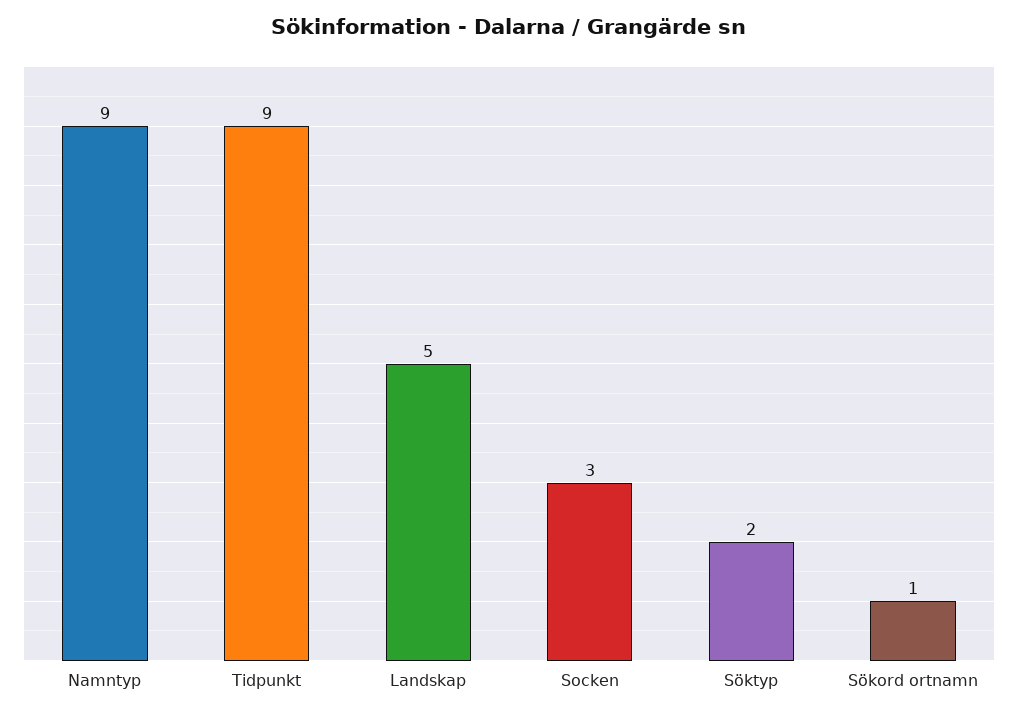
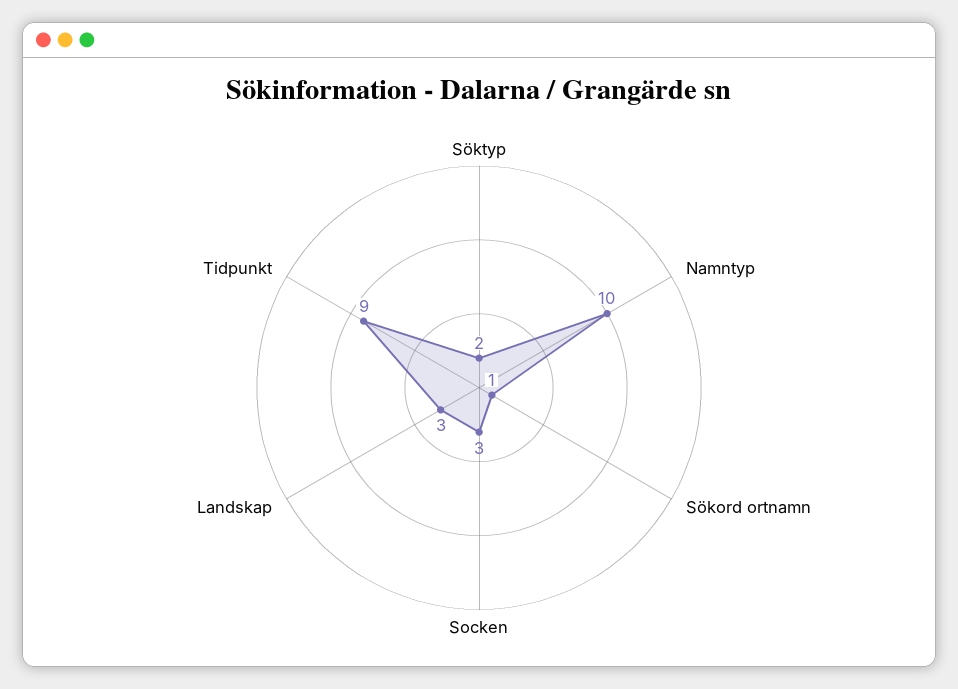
Namntyp: 9 -> 10
Landskap: 5 -> 3

